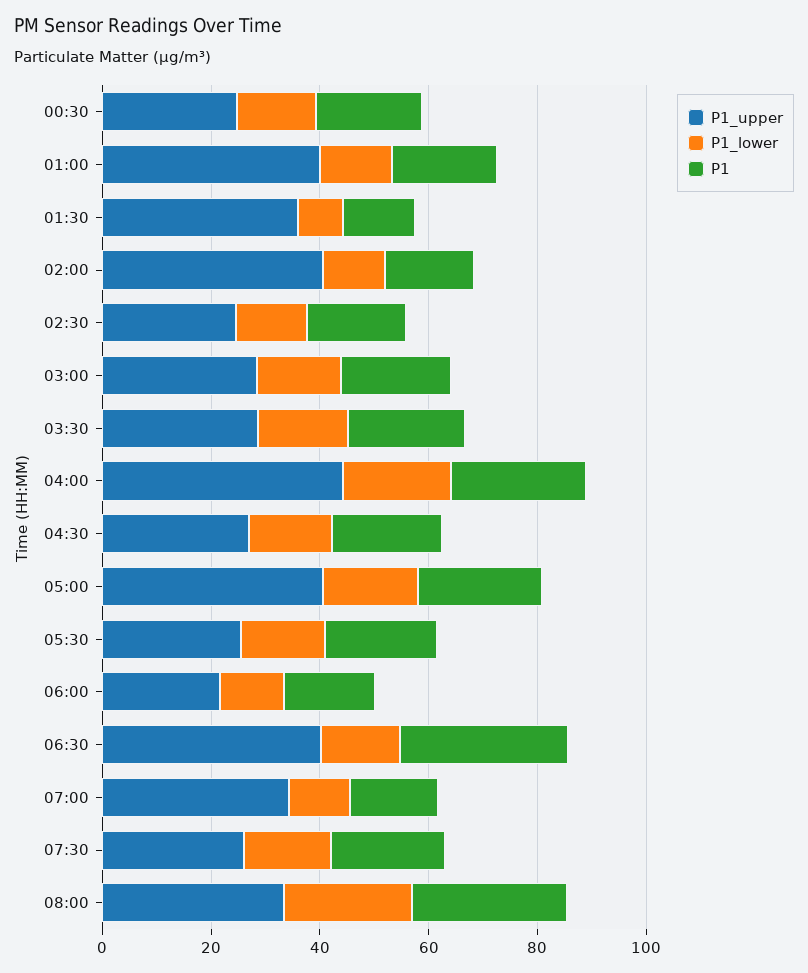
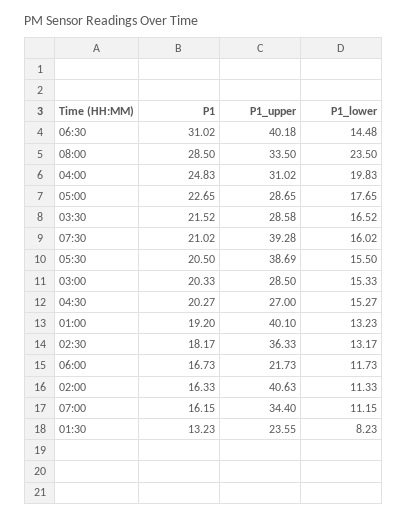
P1_upper, 00:30: 25 -> none
P1_lower, 00:30: 15 -> none
P1, 00:30: 20 -> none
P1_upper, 01:30: 35 -> 23.55
P1_upper, 02:30: 25 -> 36.33
P1_upper, 04:00: 45 -> 31.02
P1_upper, 05:00: 40 -> 28.65
P1_upper, 05:30: 25 -> 38.69
P1_upper, 07:30: 25 -> 39.28

